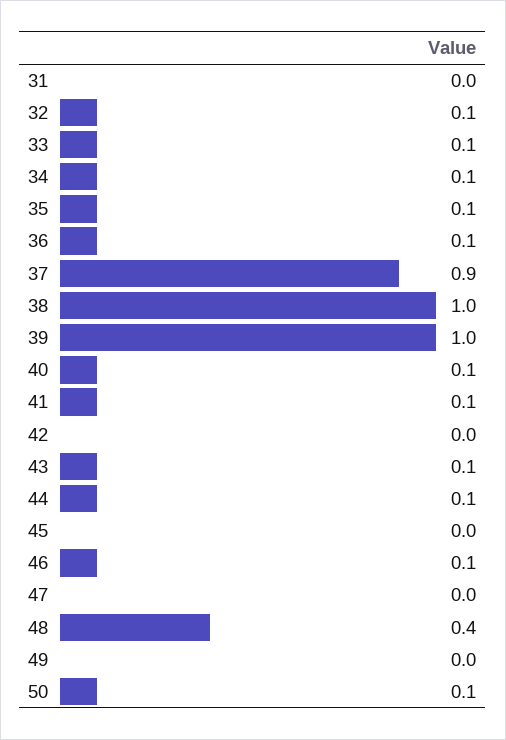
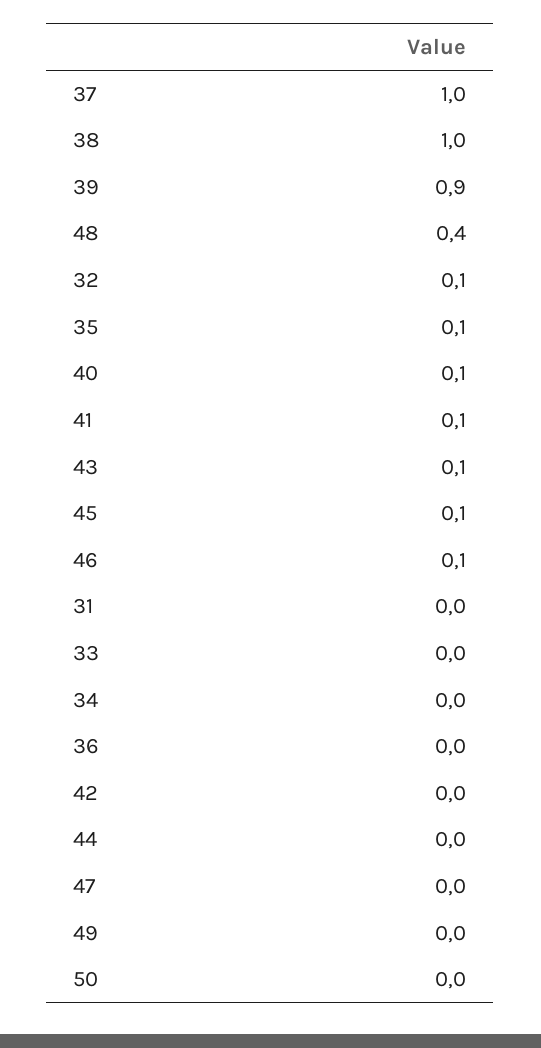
33: 0.1 -> 0
34: 0.1 -> 0
36: 0.1 -> 0
37: 0.9 -> 1
39: 1 -> 0.9
44: 0.1 -> 0
45: 0 -> 0.1
50: 0.1 -> 0

